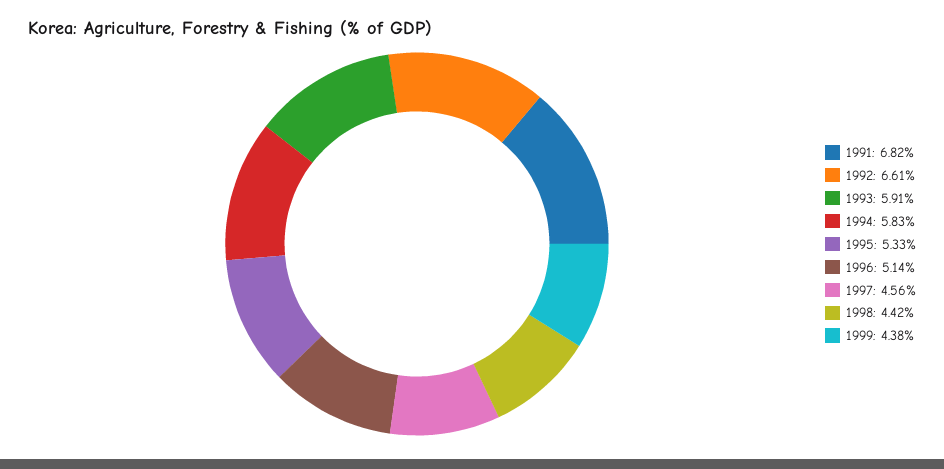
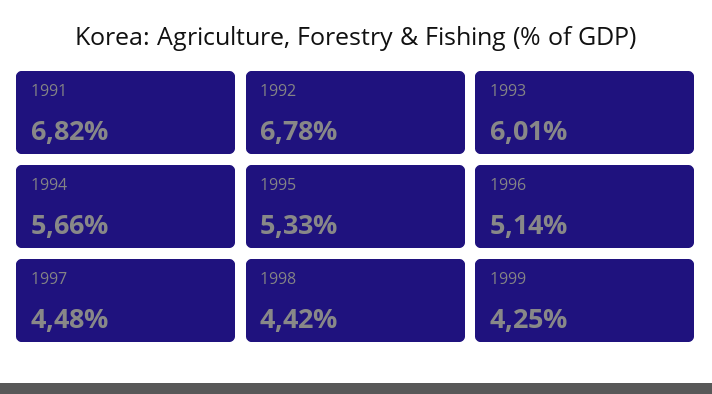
1992: 6.61 -> 6.78
1993: 5.91 -> 6.01
1994: 5.83 -> 5.66
1997: 4.56 -> 4.48
1999: 4.38 -> 4.25

